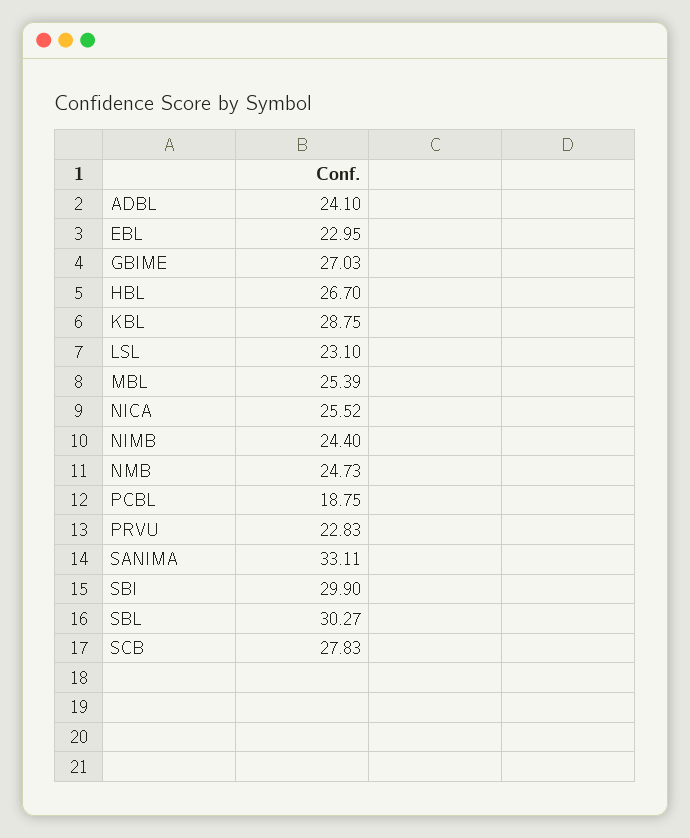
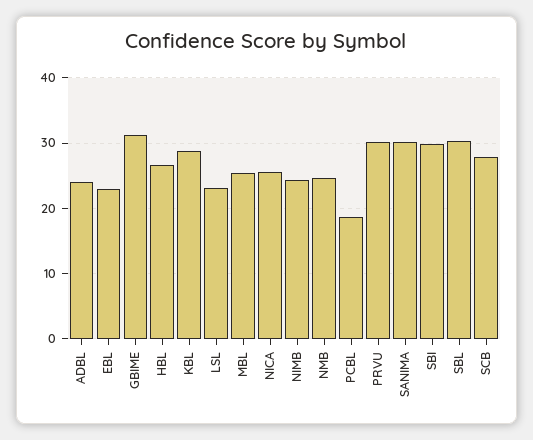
GBIME: 27.03 -> 31
PRVU: 22.83 -> 30
SANIMA: 33.11 -> 30

